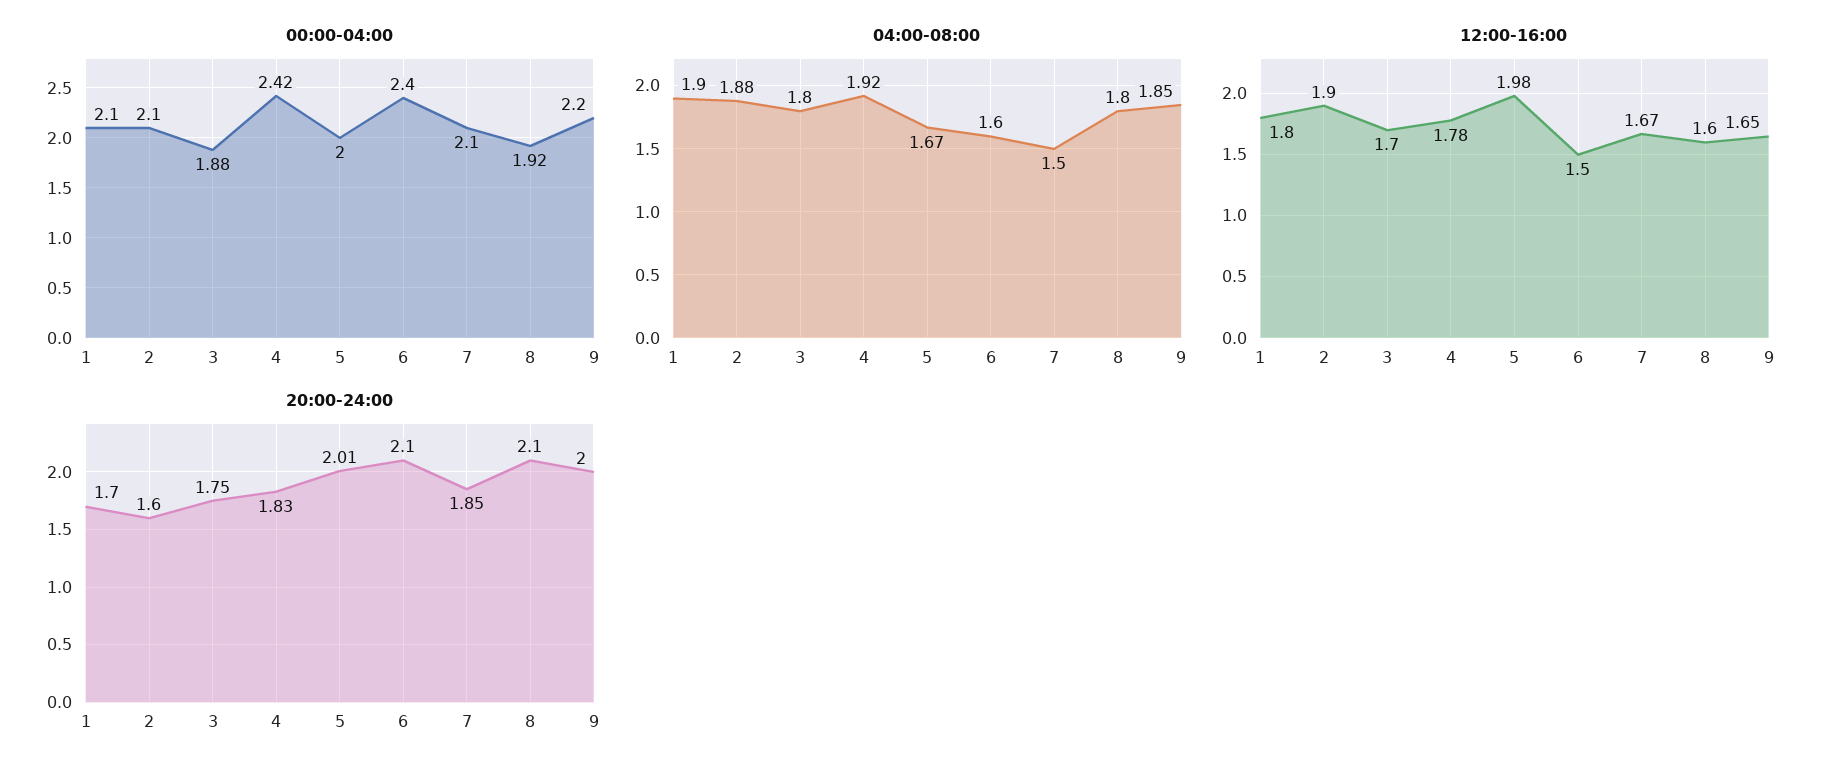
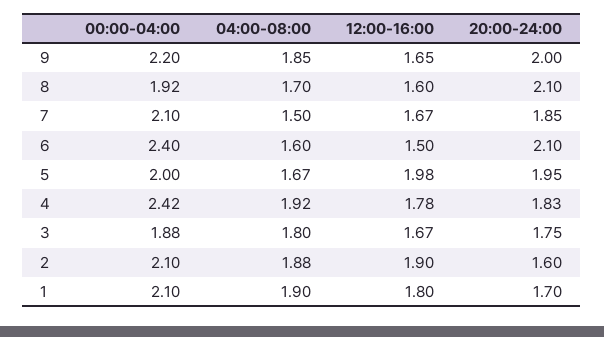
04:00-08:00, 8: 1.8 -> 1.7
12:00-16:00, 3: 1.7 -> 1.67
20:00-24:00, 5: 2.01 -> 1.95

